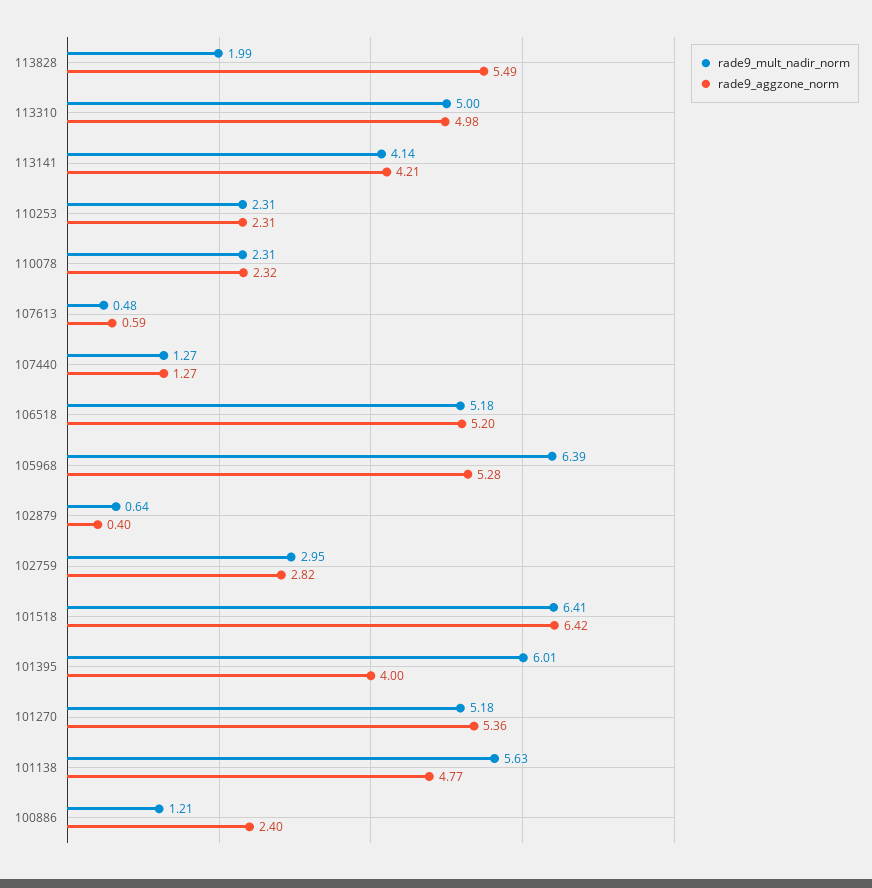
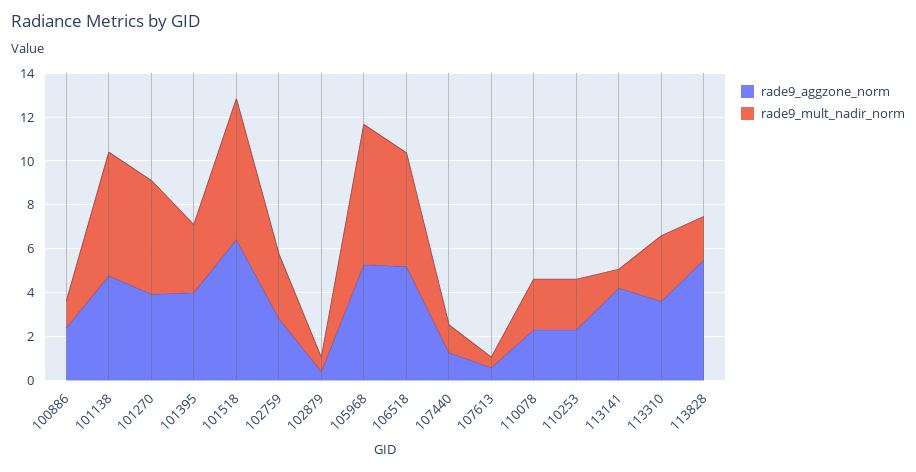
rade9_mult_nadir_norm, 113310: 5 -> 3
rade9_aggzone_norm, 113310: 4.98 -> 3.5
rade9_mult_nadir_norm, 113141: 4.14 -> 1
rade9_mult_nadir_norm, 101395: 6.01 -> 3
rade9_aggzone_norm, 101270: 5.36 -> 4

